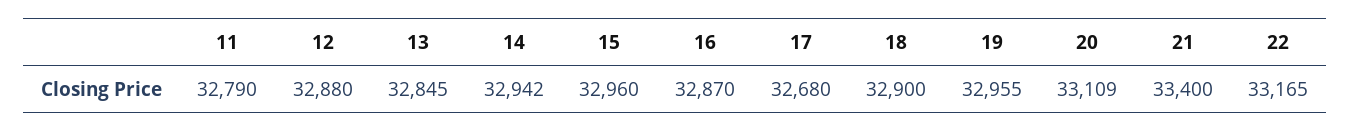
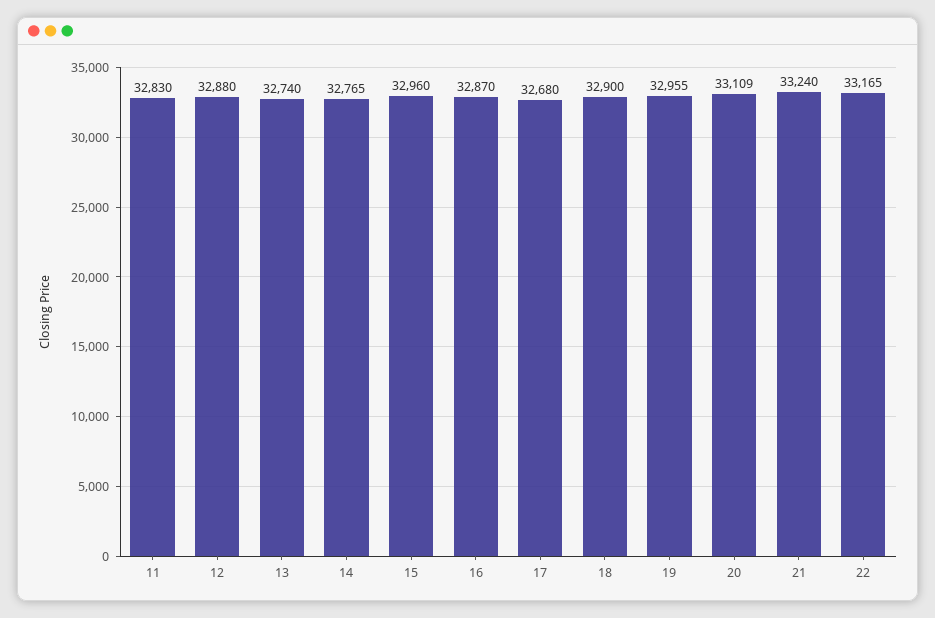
11: 32790 -> 32830
13: 32845 -> 32740
14: 32942 -> 32765
21: 33400 -> 33240

